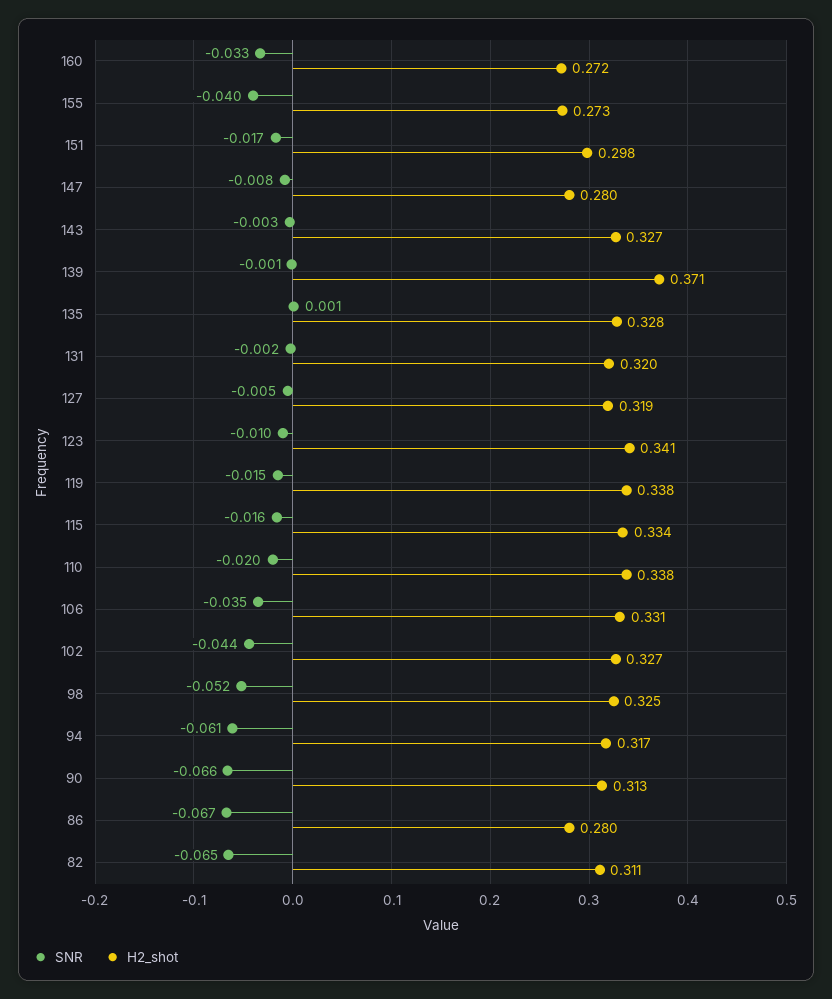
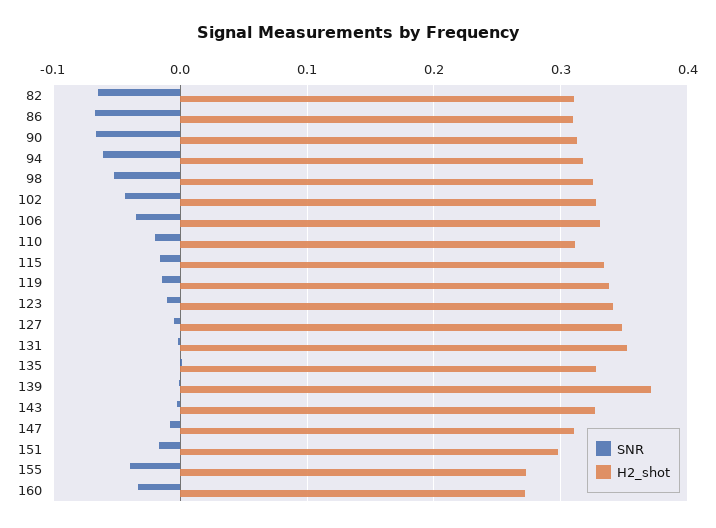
H2_shot, 147: 0.28 -> 0.31
H2_shot, 131: 0.32 -> 0.35
H2_shot, 127: 0.319 -> 0.35
H2_shot, 110: 0.338 -> 0.31
H2_shot, 86: 0.28 -> 0.31

